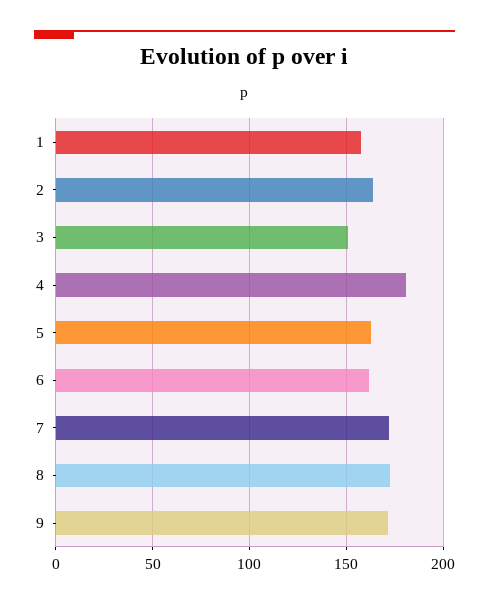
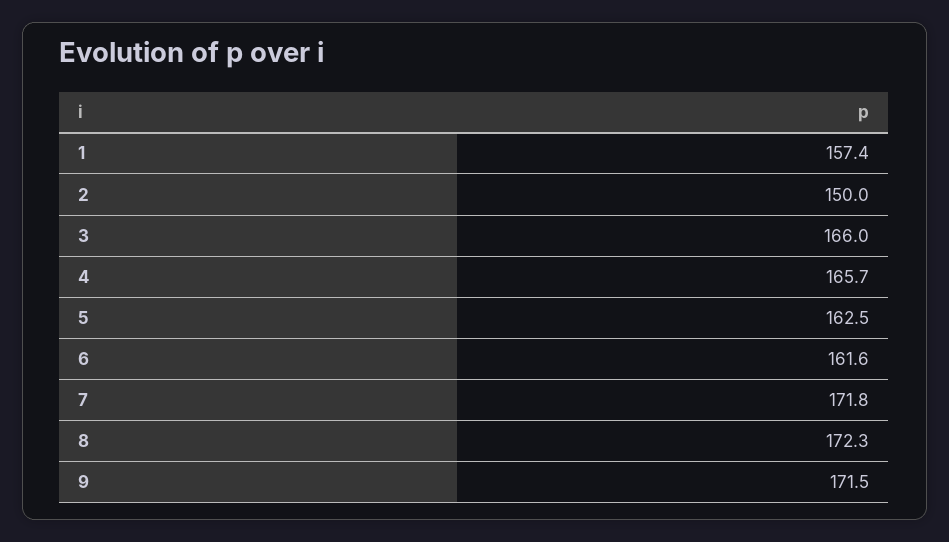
2: 165 -> 150
3: 150 -> 166
4: 180 -> 165.7

